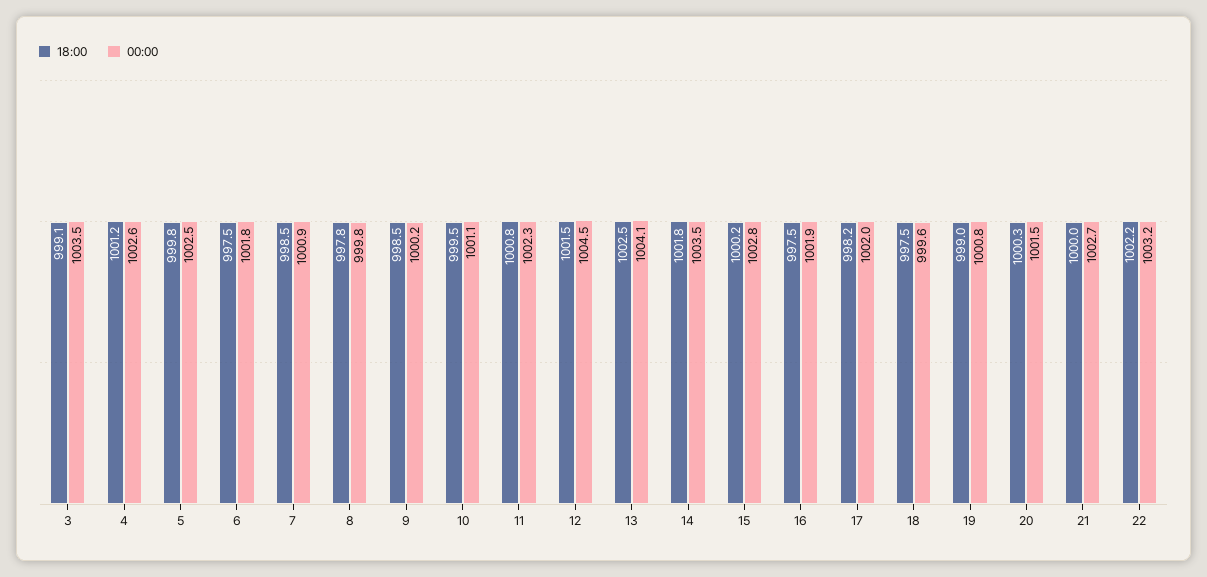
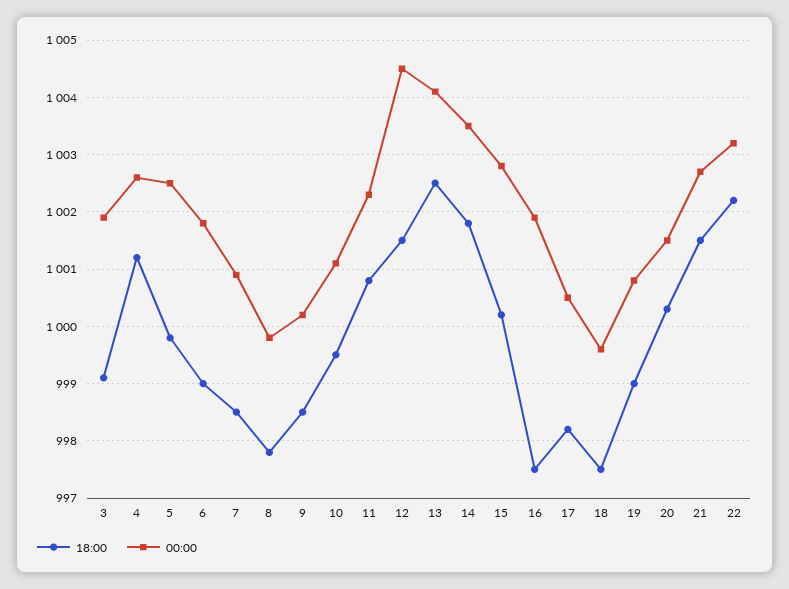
00:00, 3: 1003.5 -> 1002
18:00, 6: 997.5 -> 999
00:00, 17: 1002 -> 1000.5
18:00, 21: 1000 -> 1001.5

